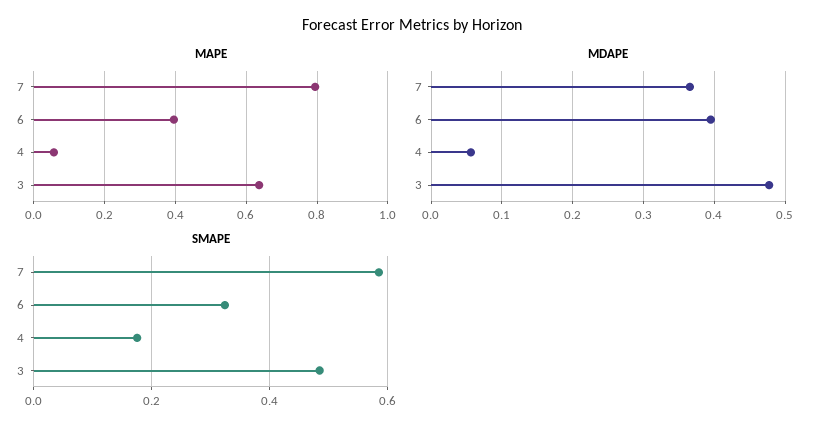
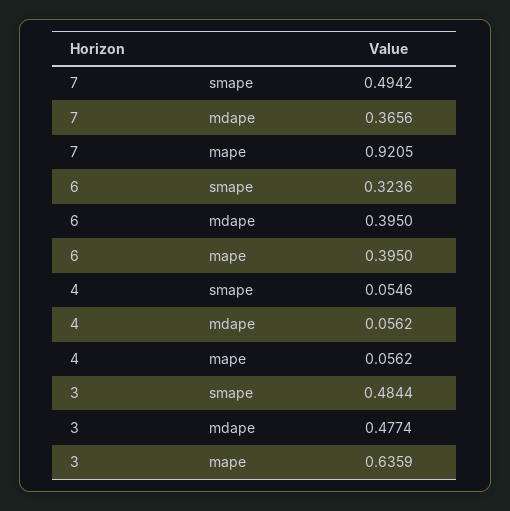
MAPE, 7: 0.8 -> 0.9205
SMAPE, 7: 0.58 -> 0.4942
SMAPE, 4: 0.18 -> 0.0546

